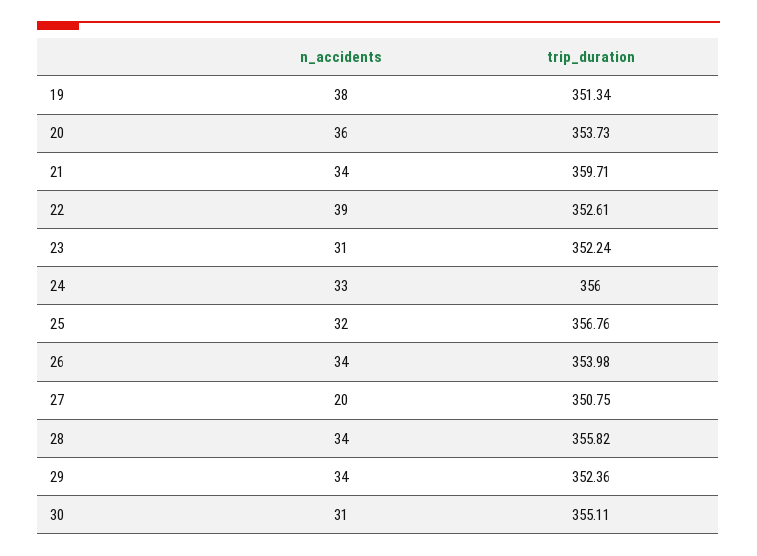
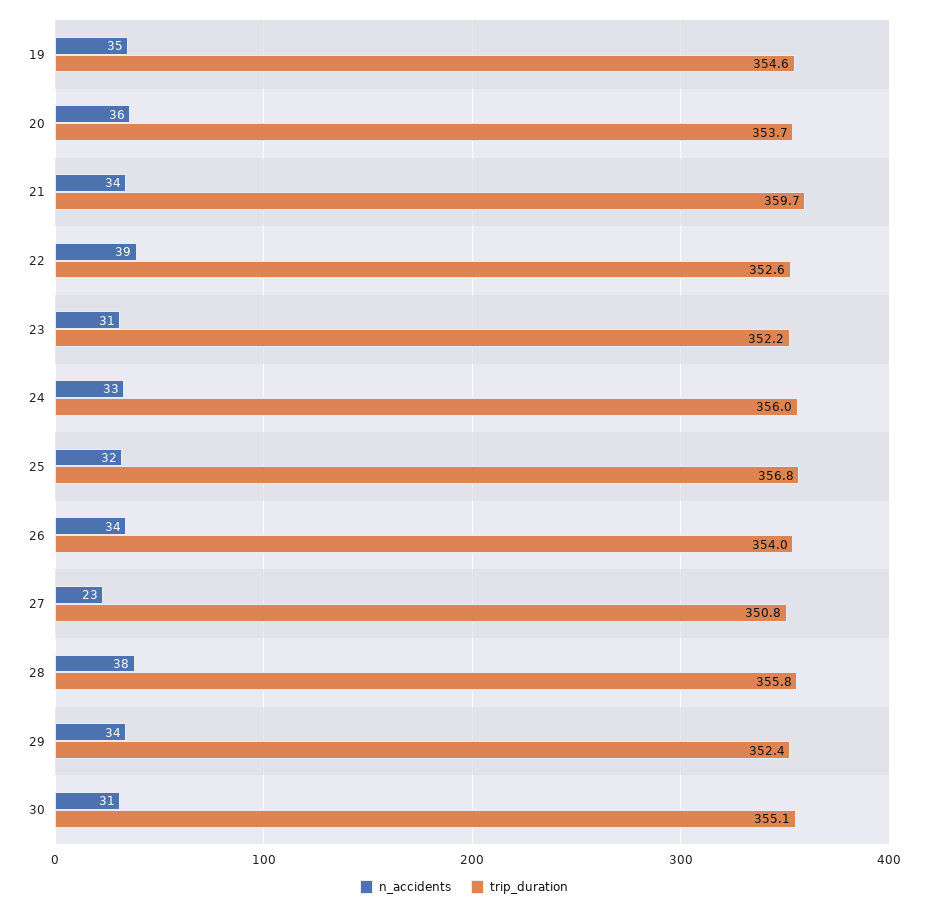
n_accidents, 19: 38 -> 35
trip_duration, 19: 351.34 -> 354.6
n_accidents, 27: 20 -> 23
n_accidents, 28: 34 -> 38

